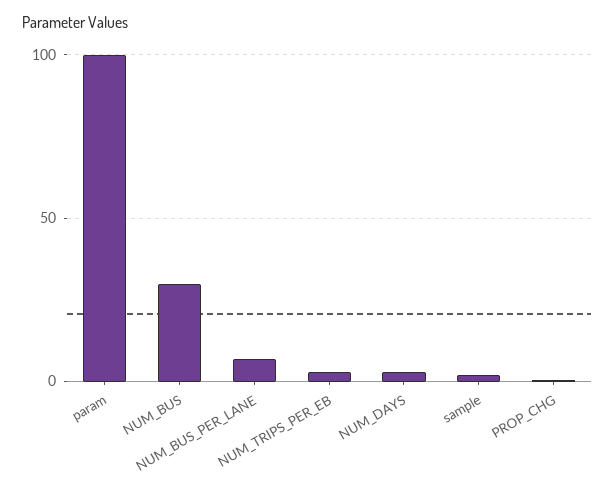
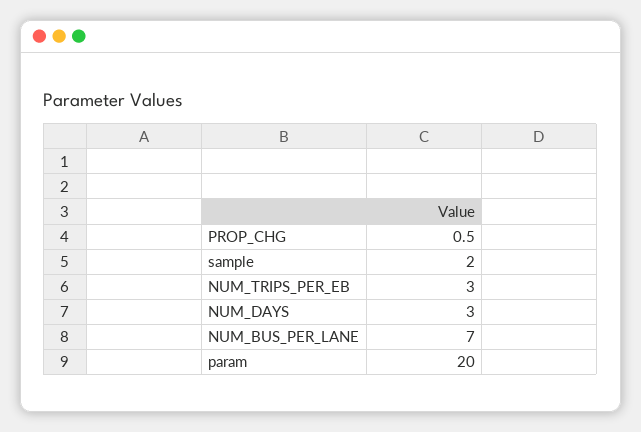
param: 100 -> 20
NUM_BUS: 30 -> none

